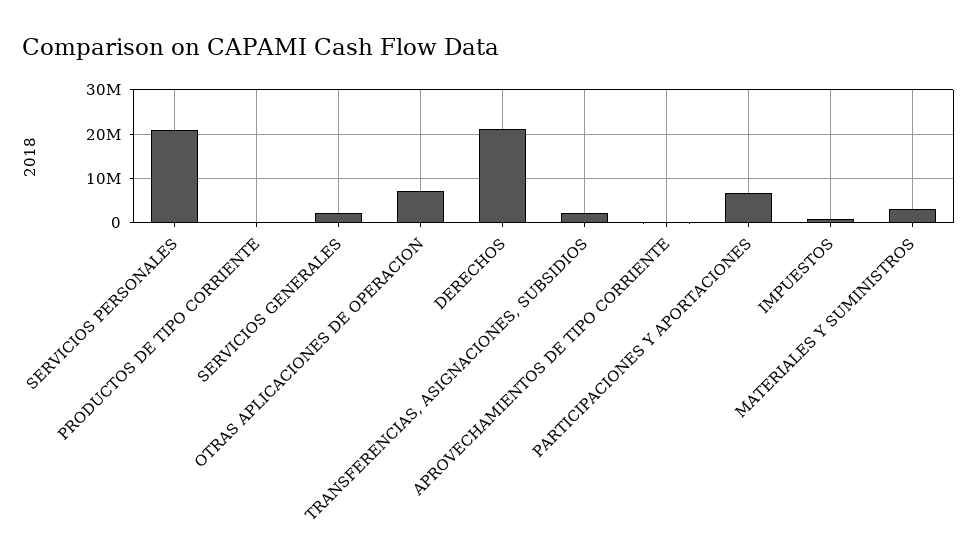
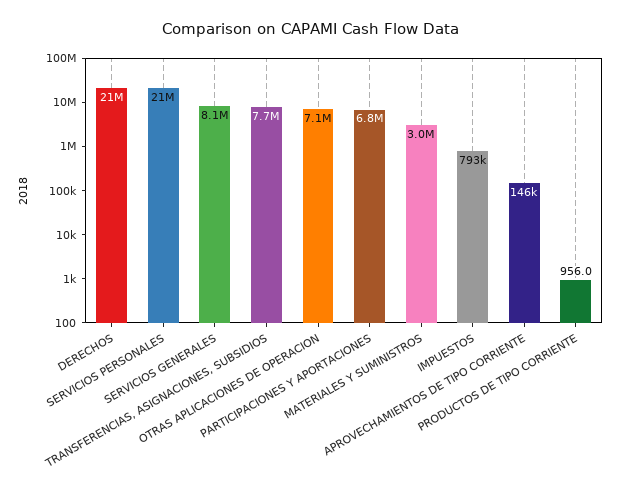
SERVICIOS GENERALES: 2000000 -> 8100000
TRANSFERENCIAS, ASIGNACIONES, SUBSIDIOS: 2000000 -> 7700000

